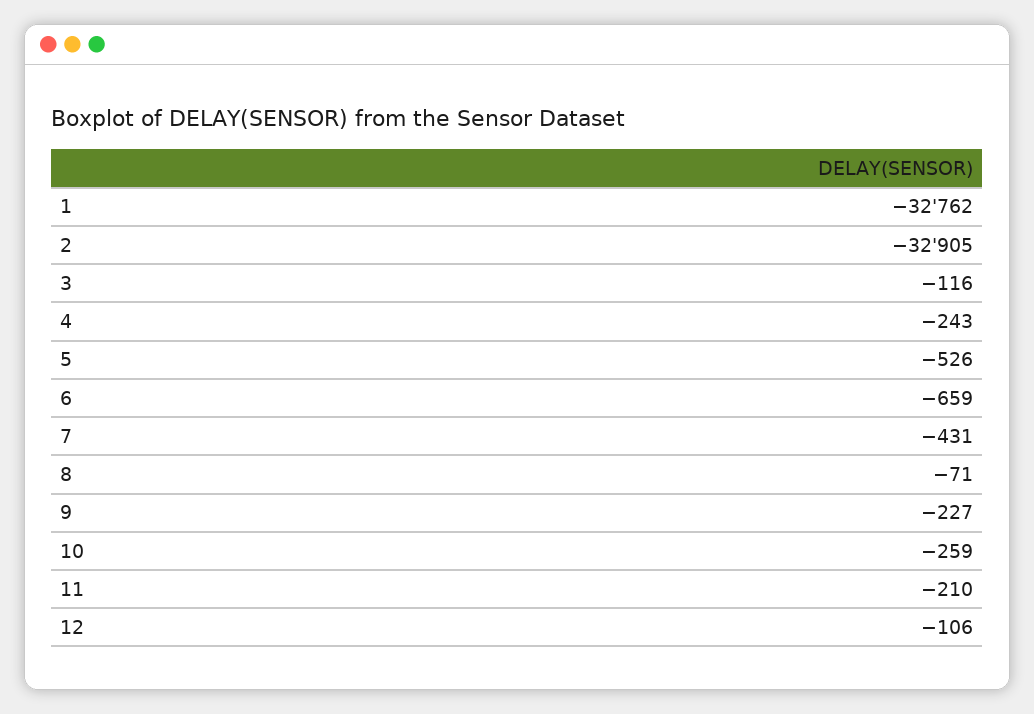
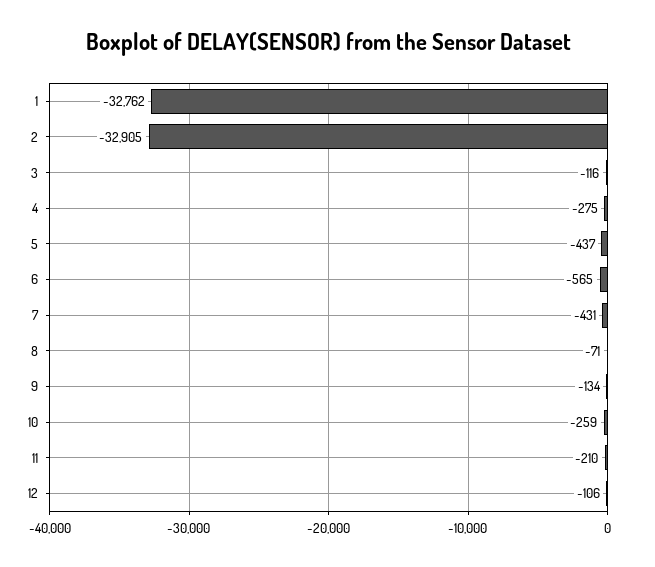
4: -243 -> -275
5: -526 -> -437
6: -659 -> -565
9: -227 -> -134

